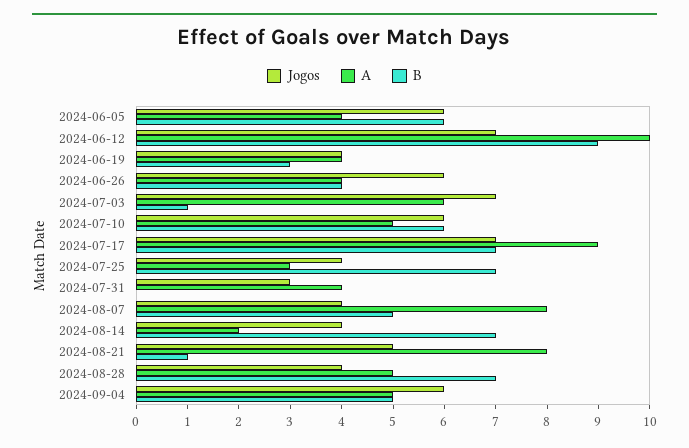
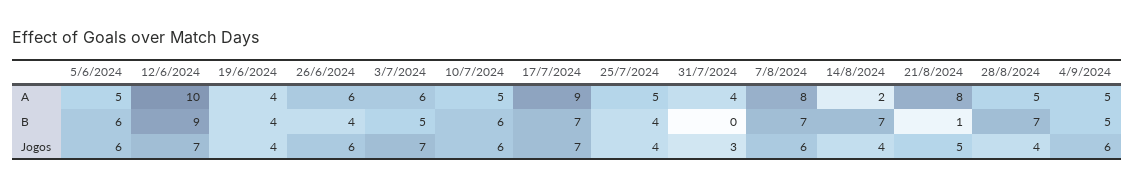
A, 2024-06-05: 4 -> 5
B, 2024-06-19: 3 -> 4
A, 2024-06-26: 4 -> 6
B, 2024-07-03: 1 -> 5
A, 2024-07-25: 3 -> 5
B, 2024-07-25: 7 -> 4
Jogos, 2024-08-07: 4 -> 6
B, 2024-08-07: 5 -> 7

